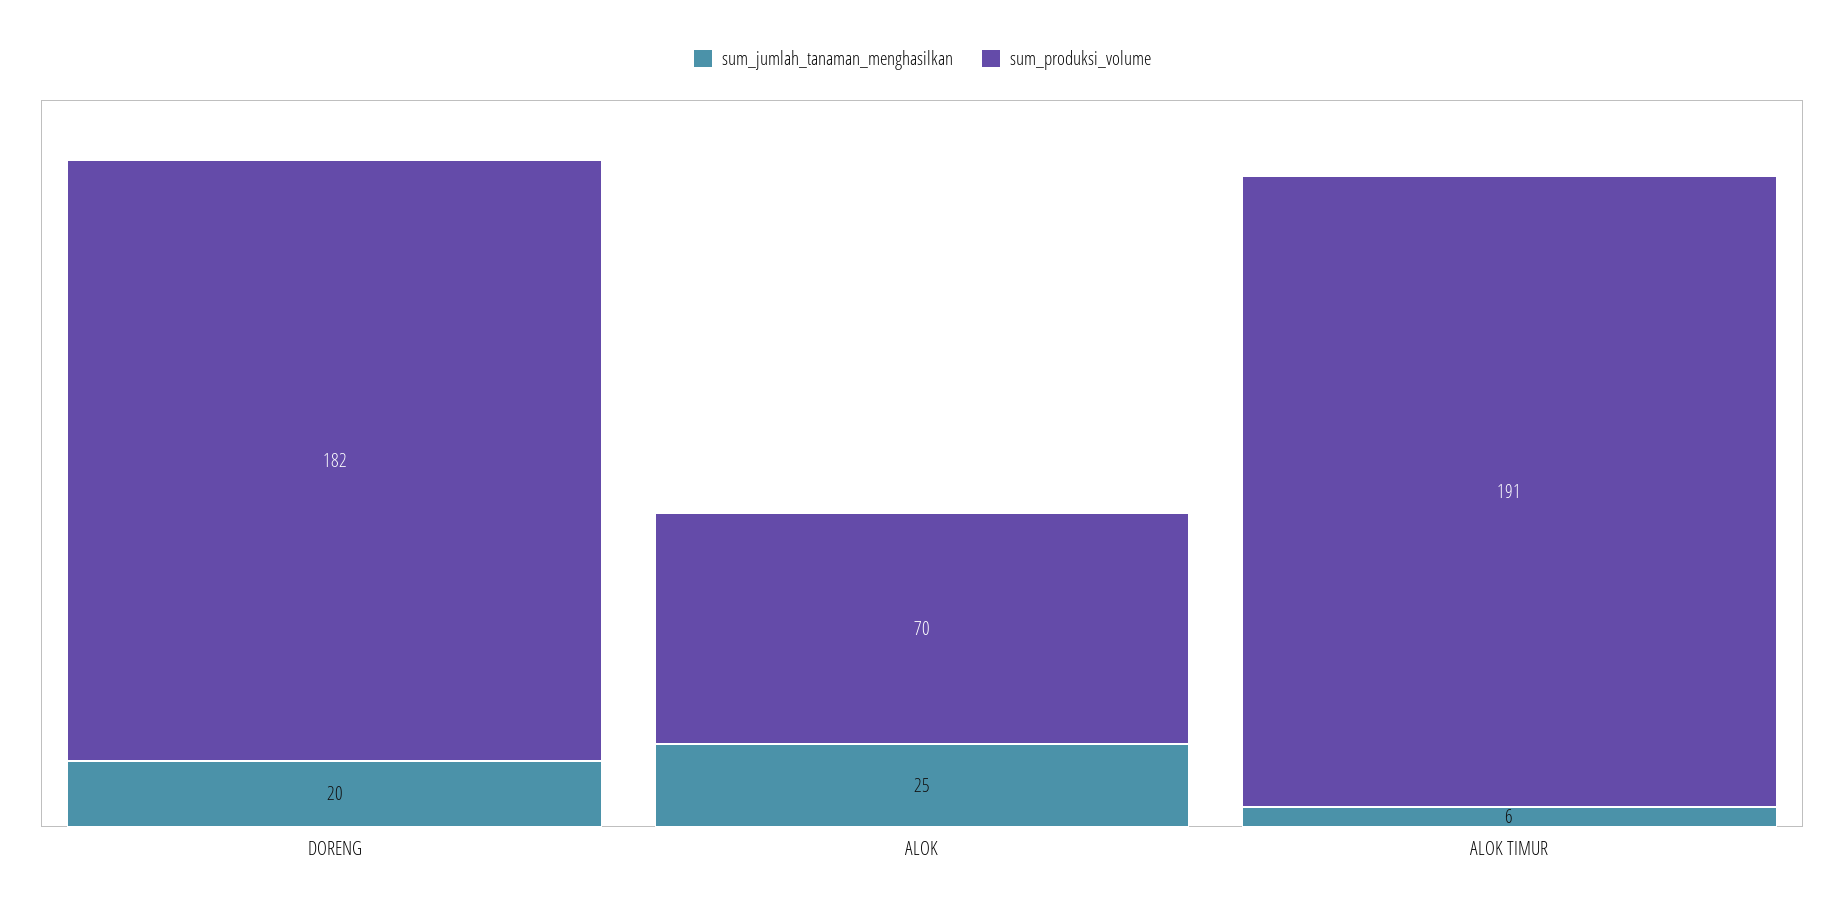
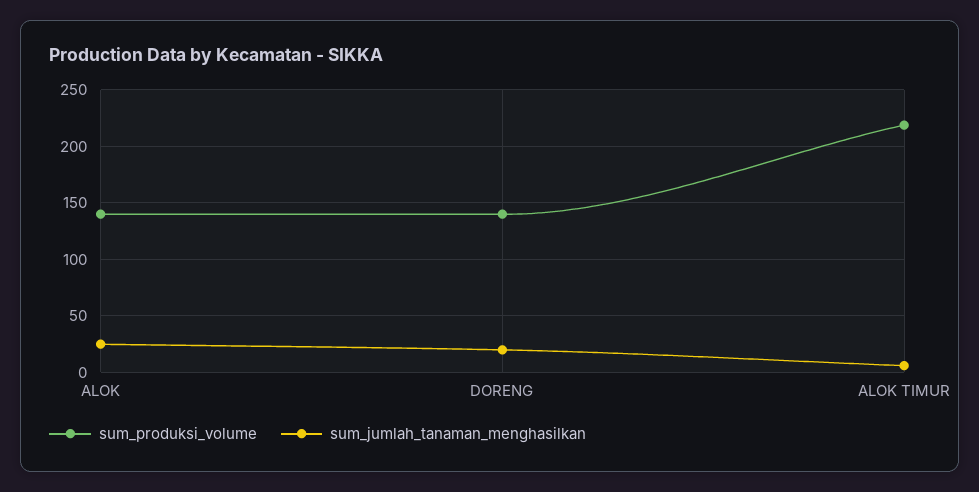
sum_produksi_volume, DORENG: 182 -> 140
sum_produksi_volume, ALOK: 70 -> 140
sum_produksi_volume, ALOK TIMUR: 191 -> 220

